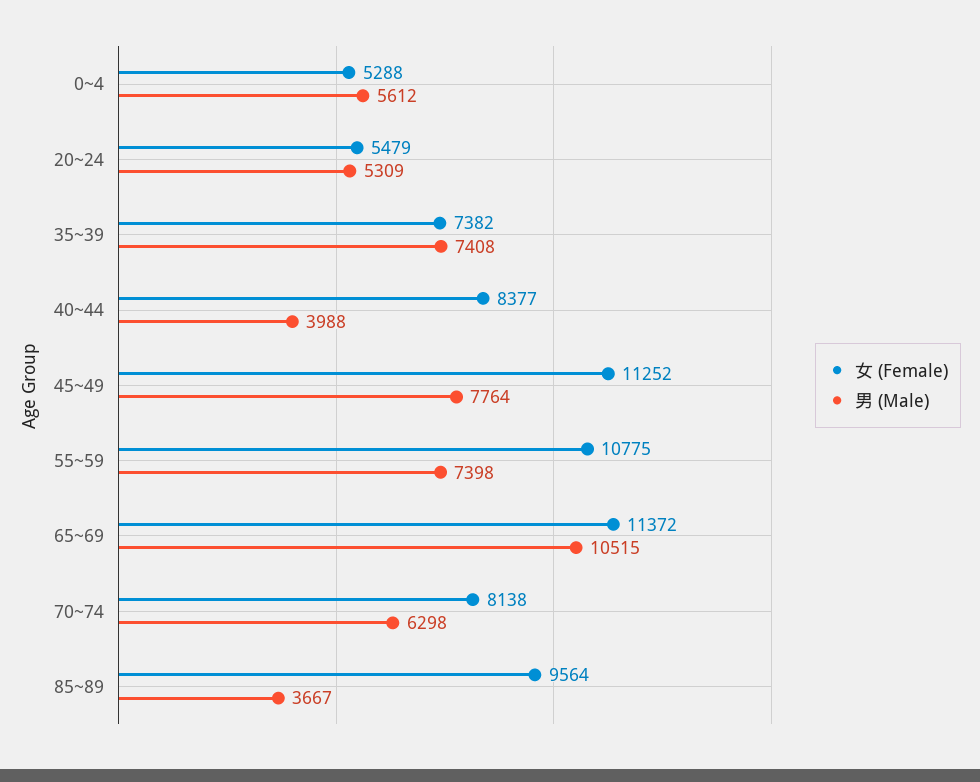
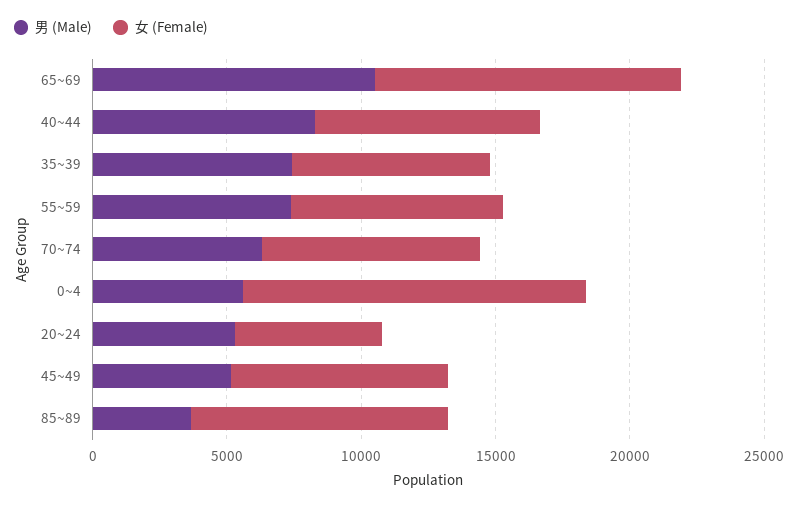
女 (Female), 0~4: 5288 -> 13000
男 (Male), 40~44: 3988 -> 8000
女 (Female), 45~49: 11252 -> 8000
男 (Male), 45~49: 7764 -> 5000
女 (Female), 55~59: 10775 -> 8000

